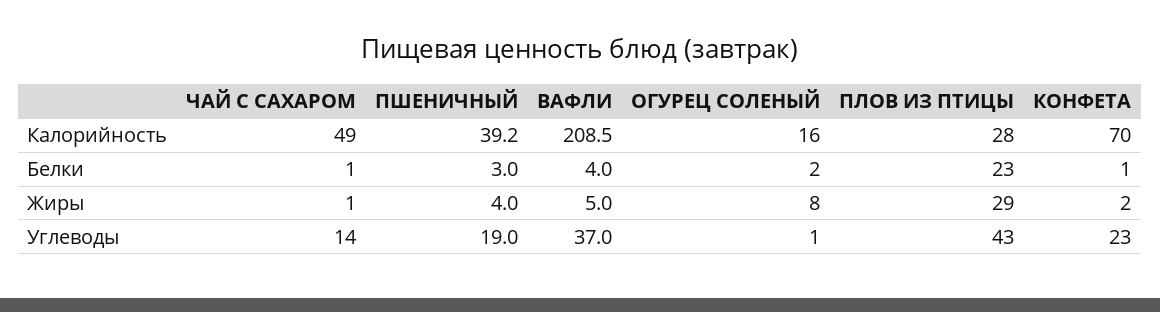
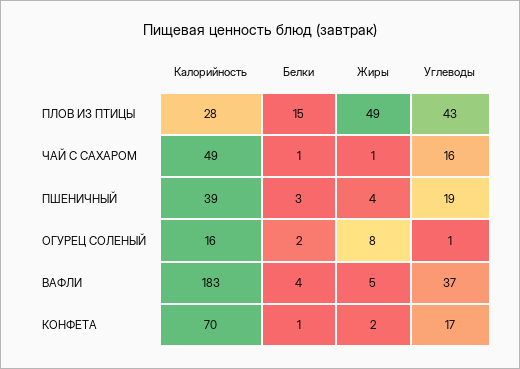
ВАФЛИ, Калорийность: 208.5 -> 183
ПЛОВ ИЗ ПТИЦЫ, Белки: 23 -> 15
ПЛОВ ИЗ ПТИЦЫ, Жиры: 29 -> 49
ЧАЙ С САХАРОМ, Углеводы: 14 -> 16
КОНФЕТА, Углеводы: 23 -> 17

